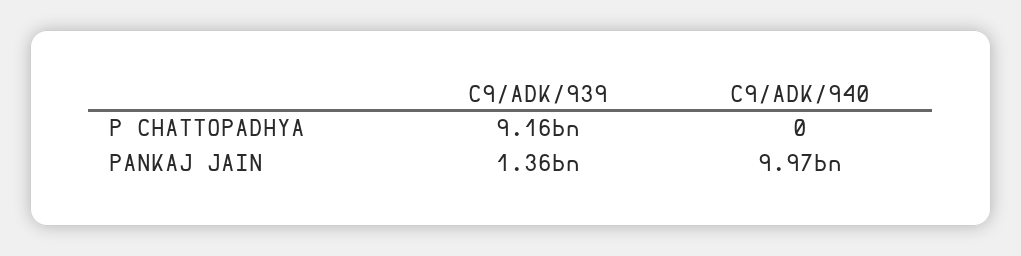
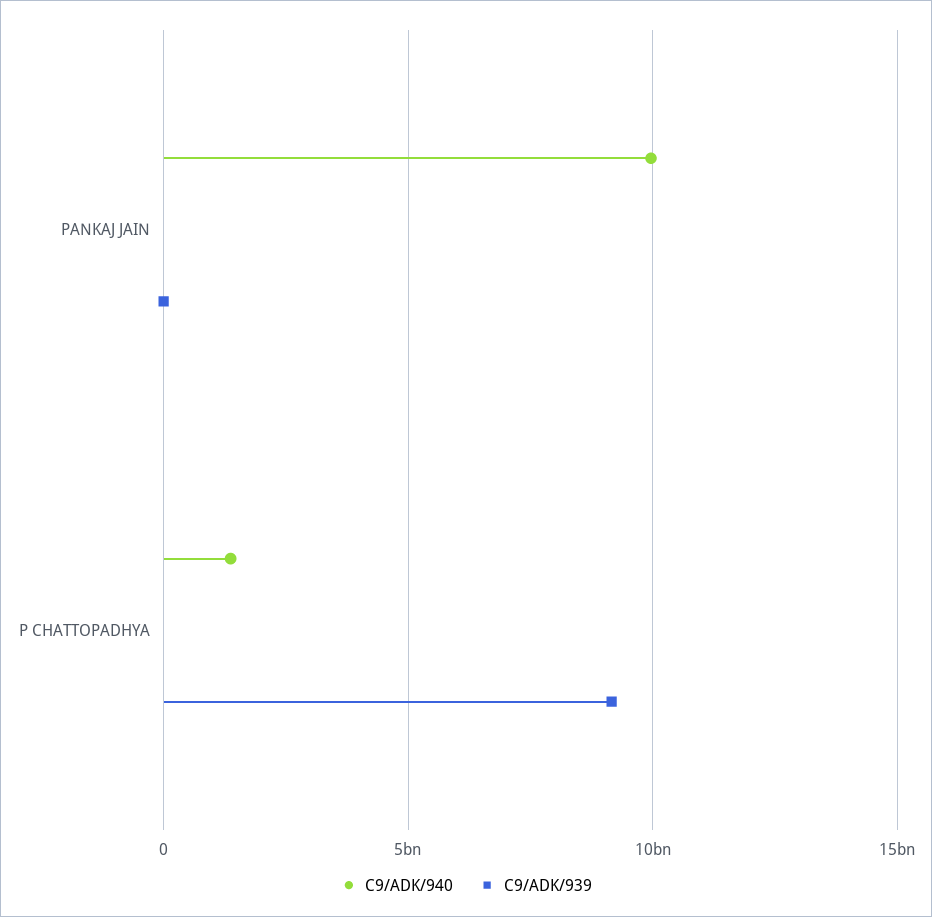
C9/ADK/940, P CHATTOPADHYA: 0 -> 1500000000
C9/ADK/939, PANKAJ JAIN: 1360000000 -> 0

